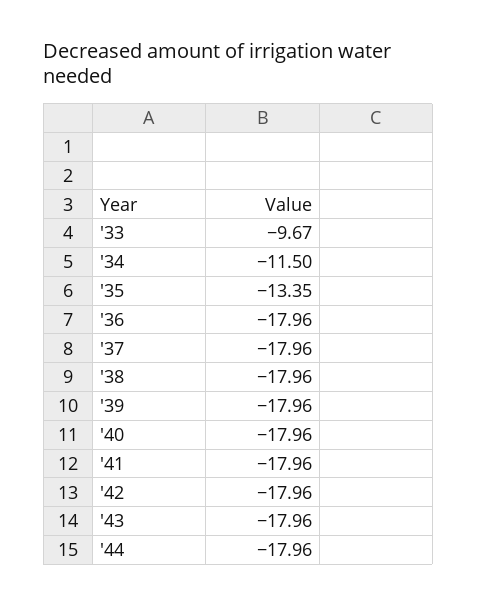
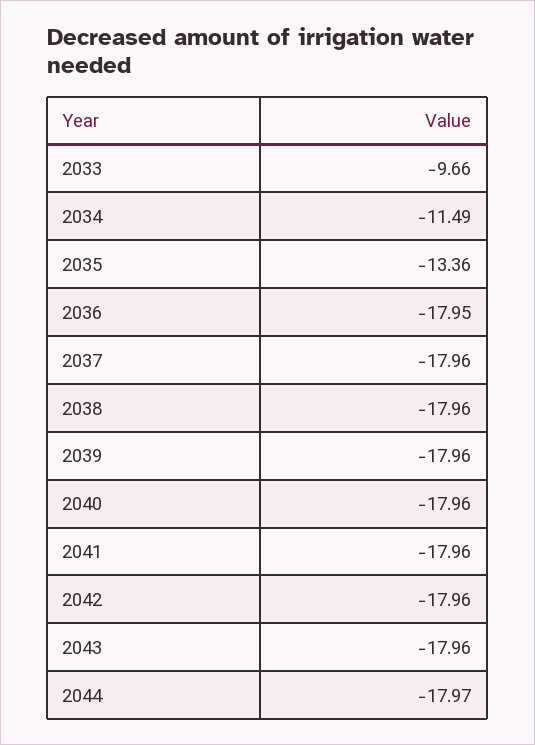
'33: -9.67 -> -9.66
'34: -11.5 -> -11.49
'35: -13.35 -> -13.36
'36: -17.96 -> -17.95
'44: -17.96 -> -17.97

